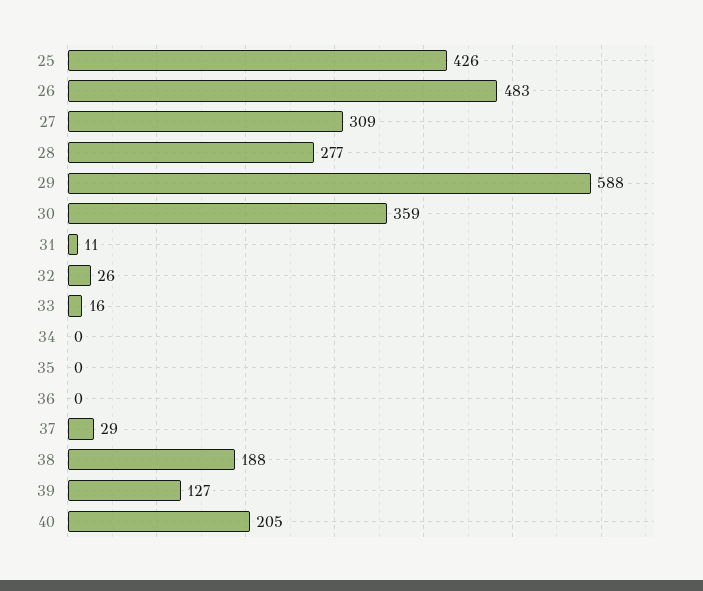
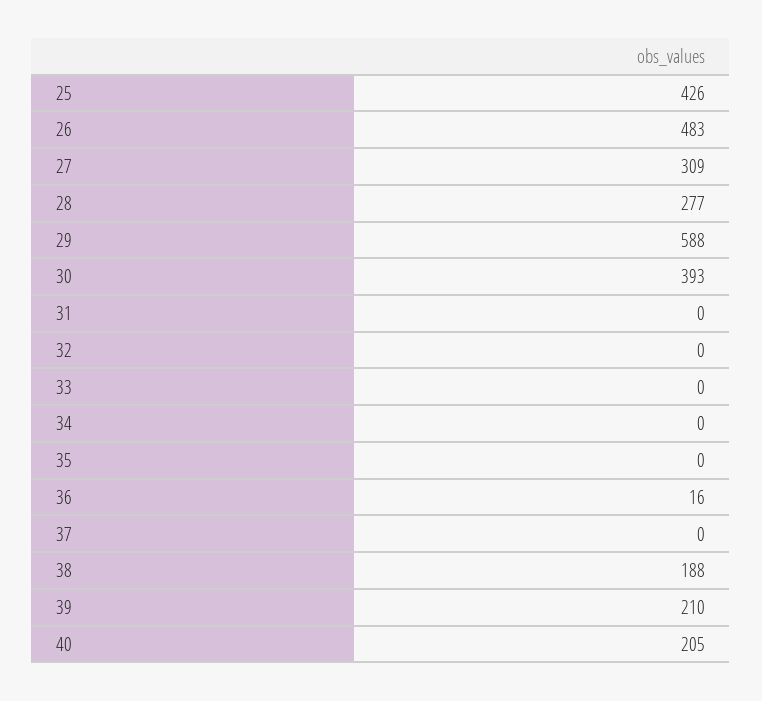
30: 359 -> 393
31: 11 -> 0
32: 26 -> 0
33: 16 -> 0
36: 0 -> 16
37: 29 -> 0
39: 127 -> 210

